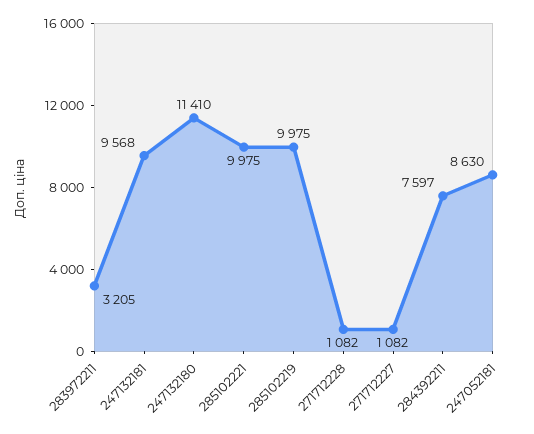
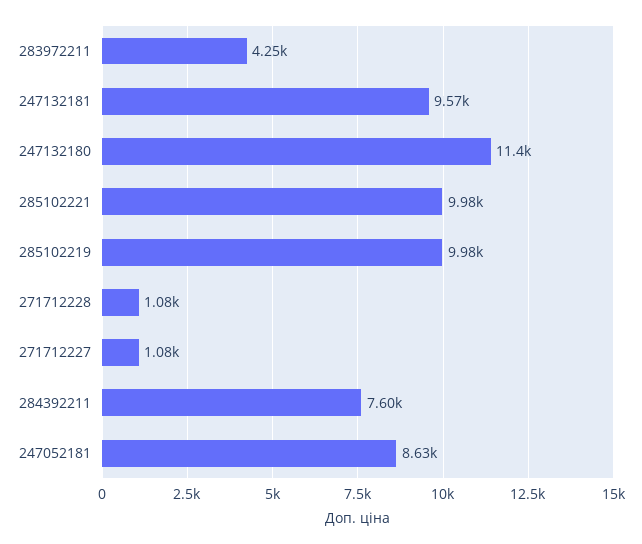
283972211: 3205 -> 4250

